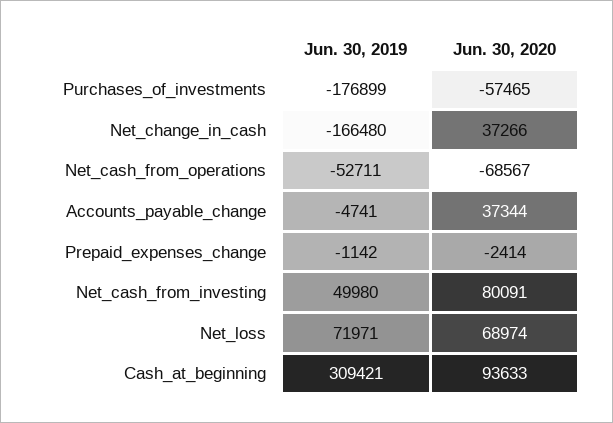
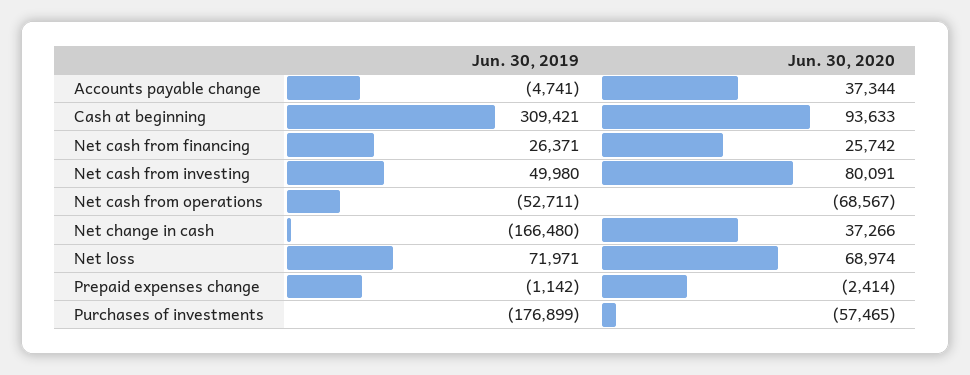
Jun. 30, 2019, Net cash from financing: none -> 26371
Jun. 30, 2020, Net cash from financing: none -> 25742

